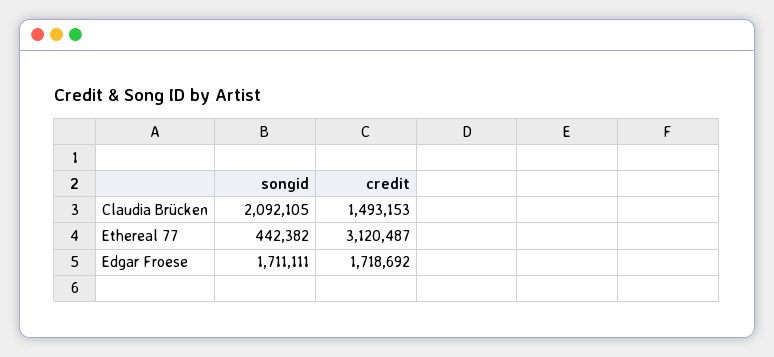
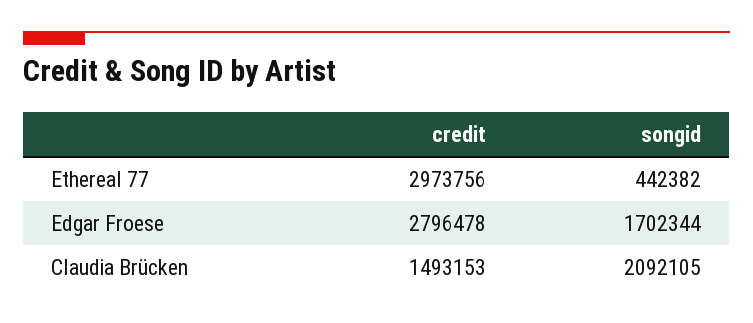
credit, Ethereal 77: 3120487 -> 2973756
songid, Edgar Froese: 1711111 -> 1702344
credit, Edgar Froese: 1718692 -> 2796478

